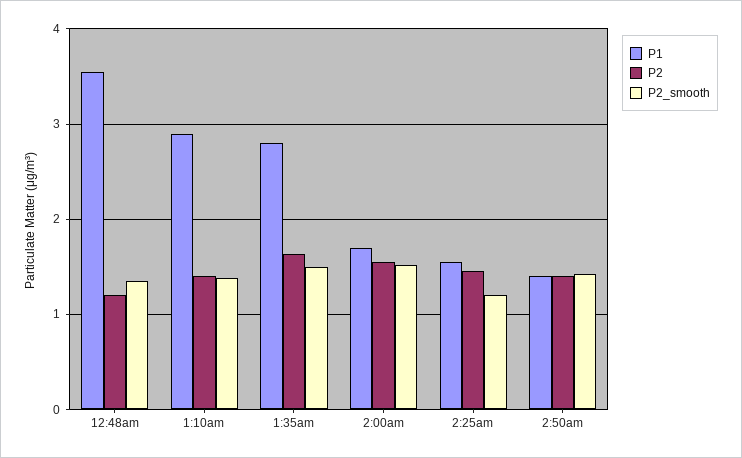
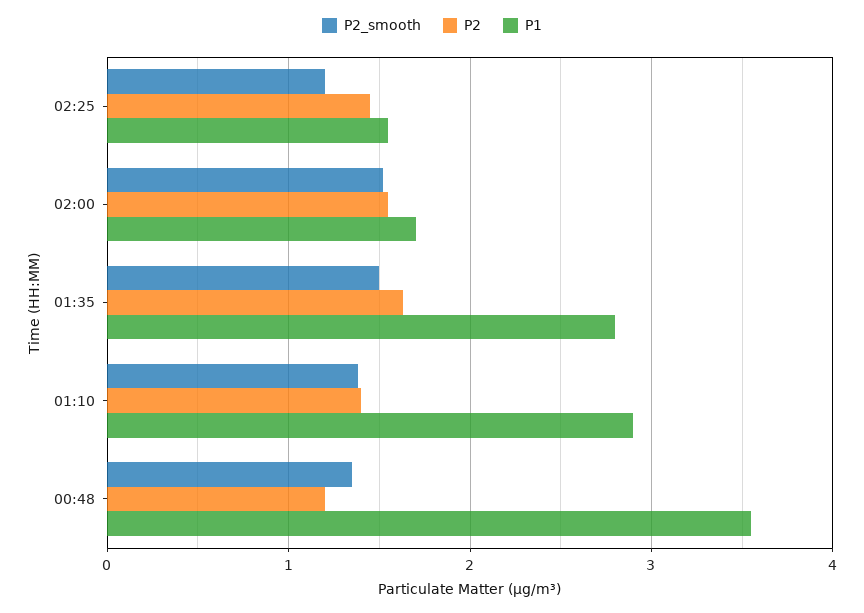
P1, 2:50am: 1.4 -> none
P2, 2:50am: 1.4 -> none
P2_smooth, 2:50am: 1.4 -> none

